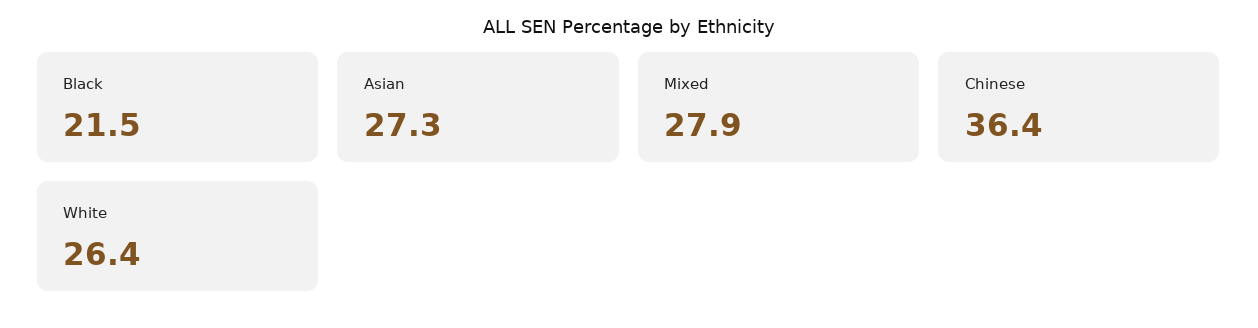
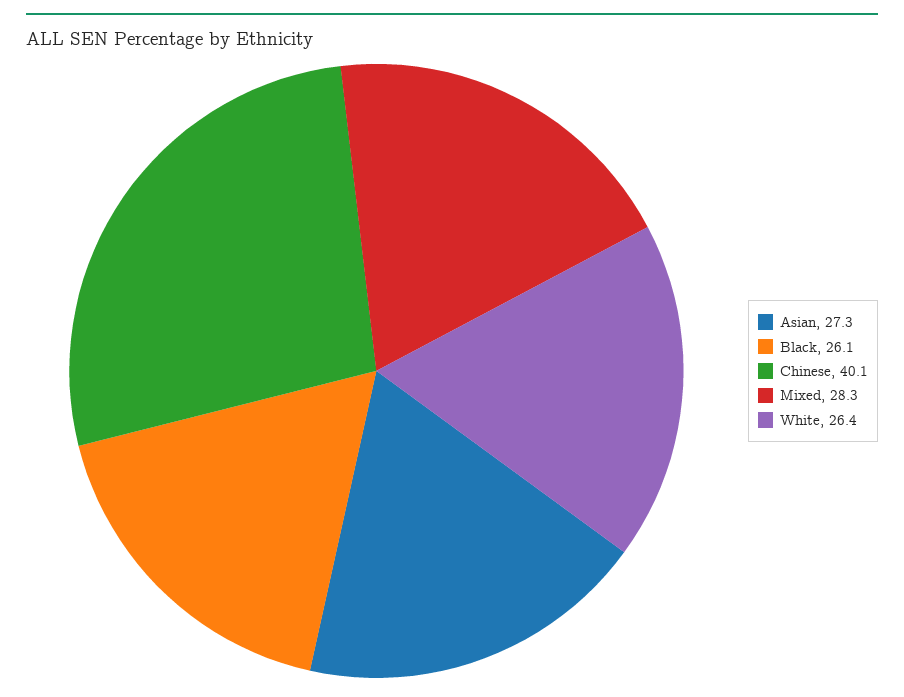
Black: 21.5 -> 26.1
Mixed: 27.9 -> 28.3
Chinese: 36.4 -> 40.1

